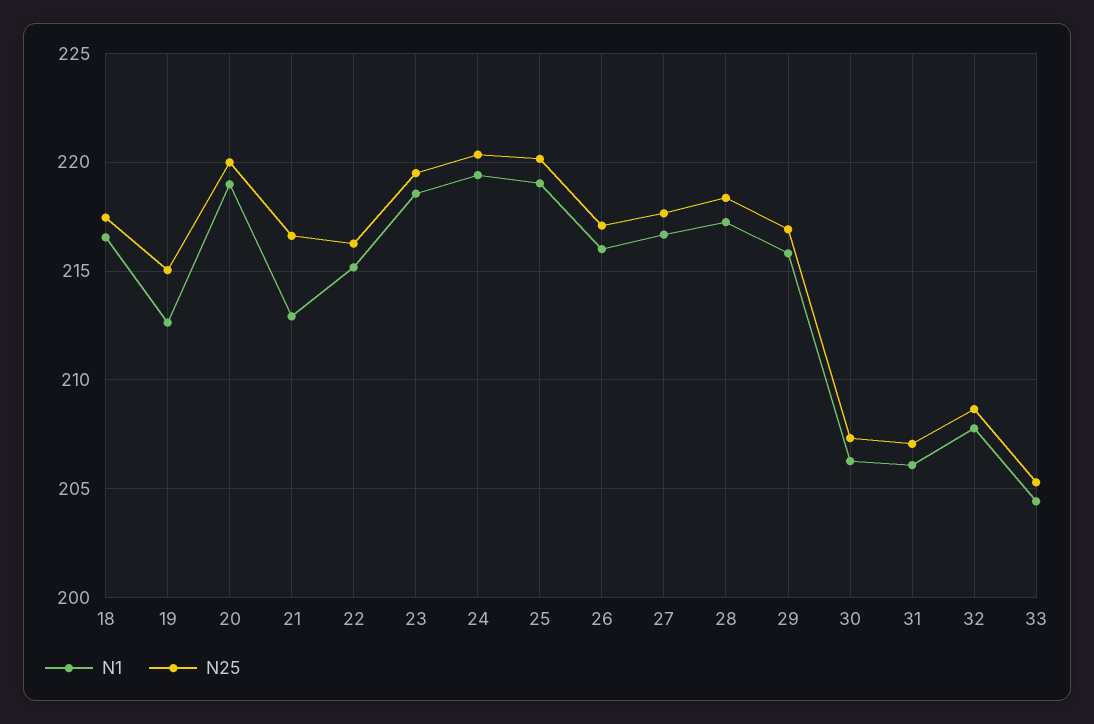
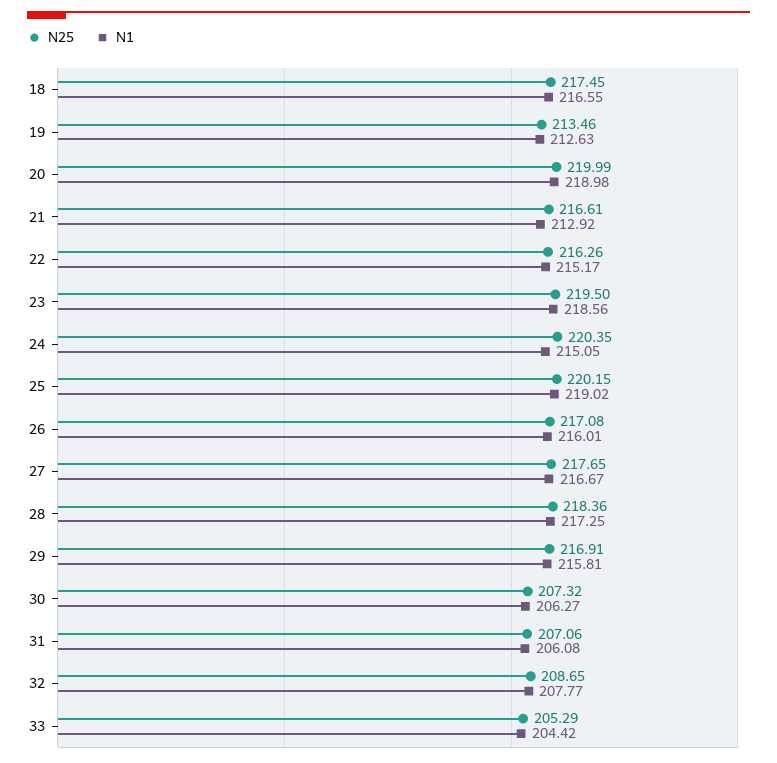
N25, 19: 215 -> 213.46
N1, 24: 219.5 -> 215.05

